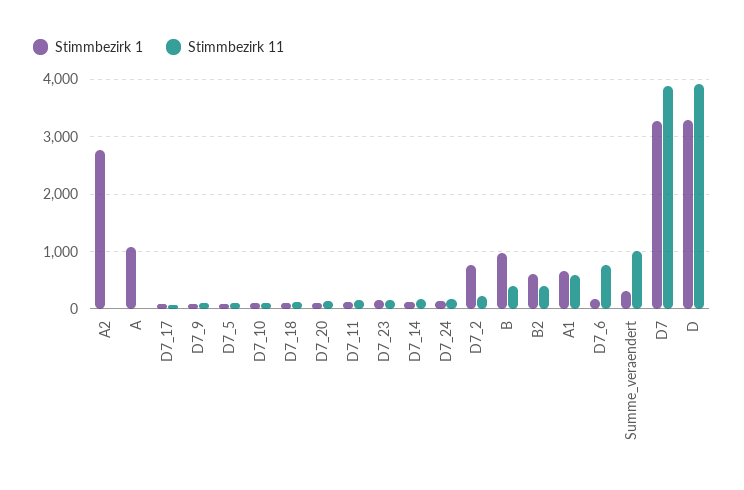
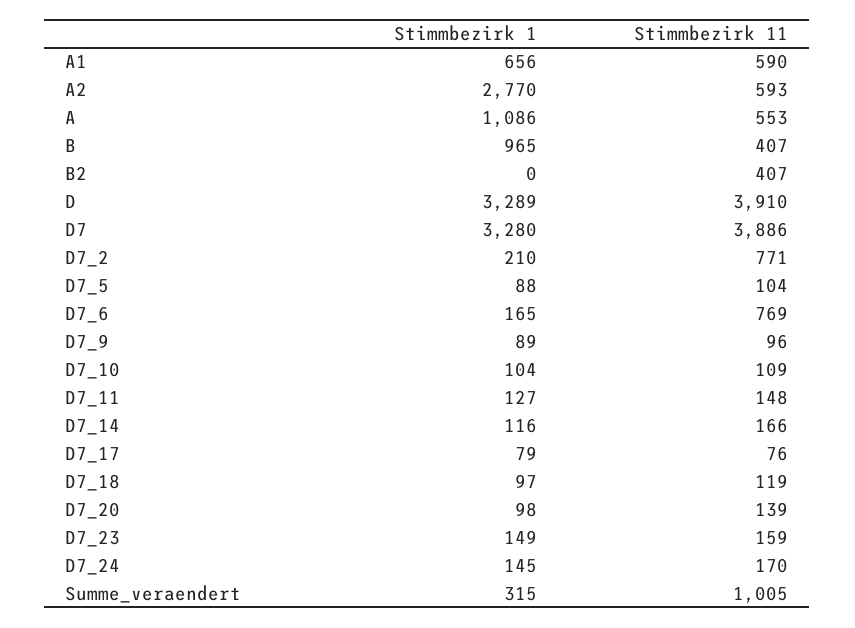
Stimmbezirk 11, A2: 0 -> 593
Stimmbezirk 11, A: 0 -> 553
Stimmbezirk 1, D7_2: 800 -> 210
Stimmbezirk 11, D7_2: 200 -> 771
Stimmbezirk 1, B2: 600 -> 0

